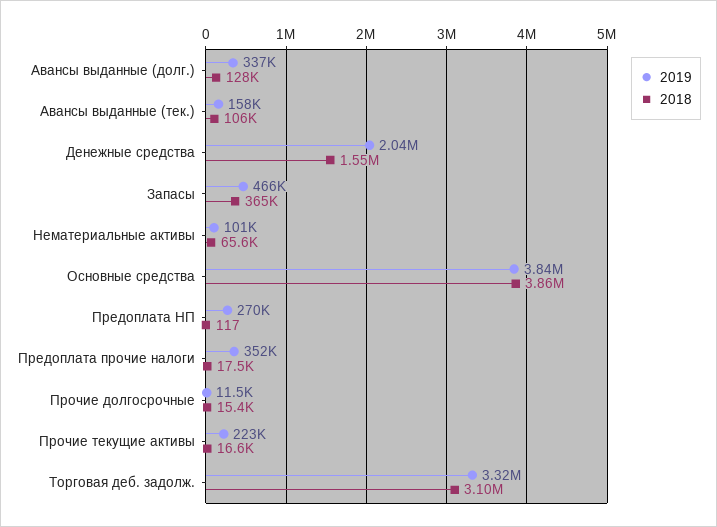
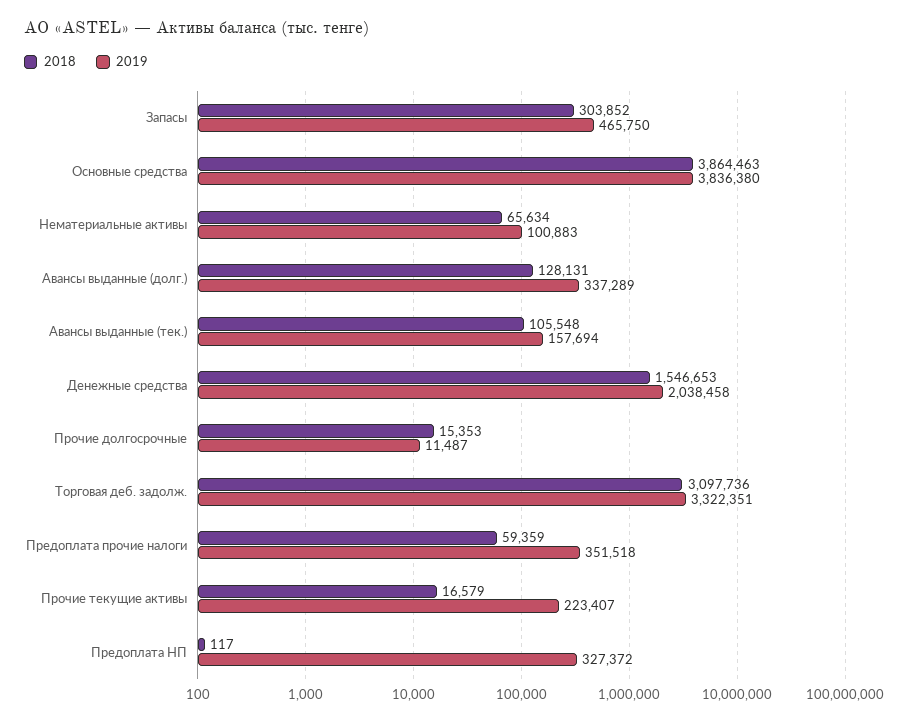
2018, Запасы: 365000 -> 303852
2019, Предоплата НП: 270000 -> 327372
2018, Предоплата прочие налоги: 17500 -> 59359

